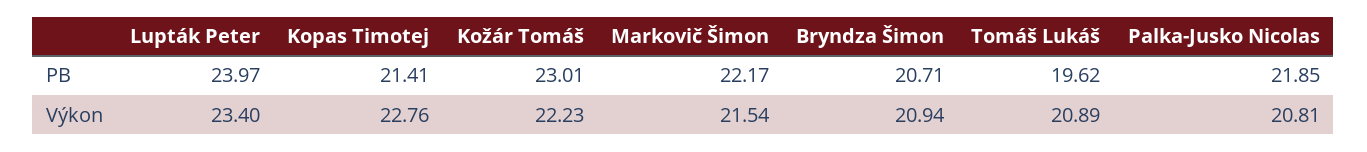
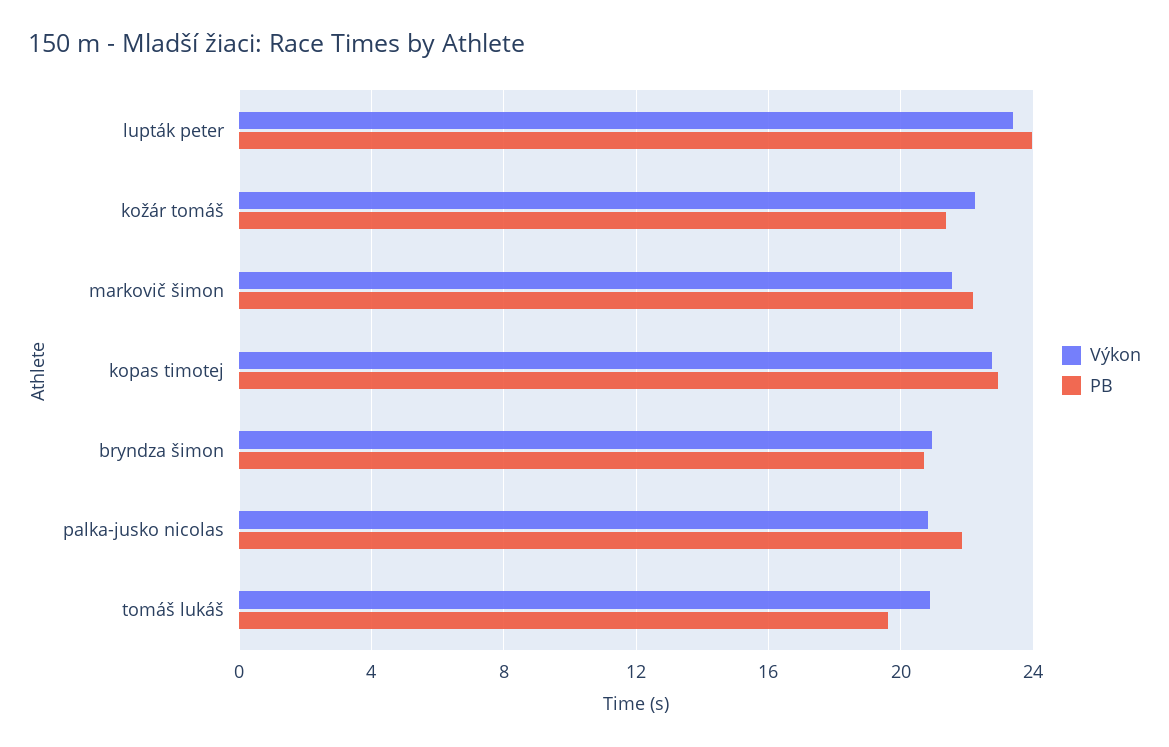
PB, Kopas Timotej: 21.41 -> 23
PB, Kožár Tomáš: 23.01 -> 21.5

